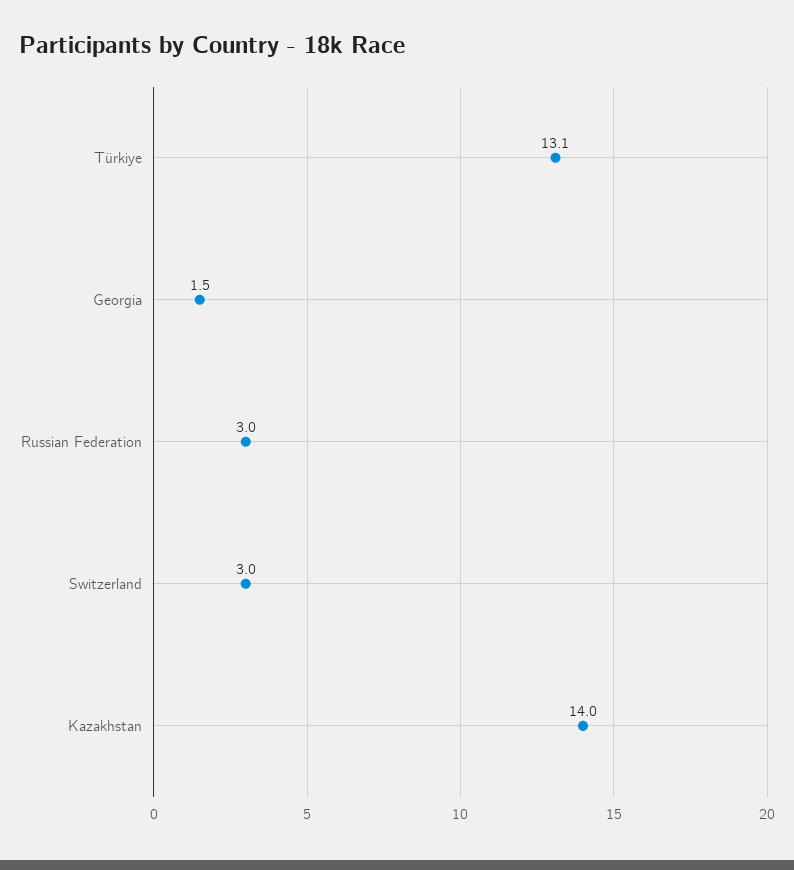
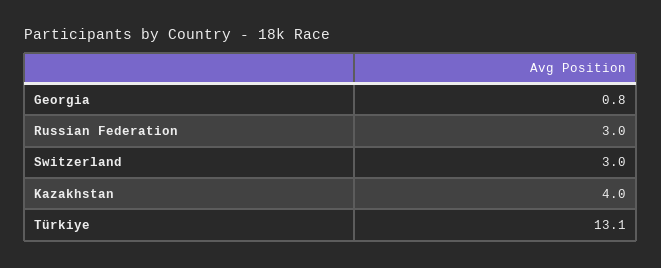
Georgia: 1.5 -> 0.8
Kazakhstan: 14 -> 4

